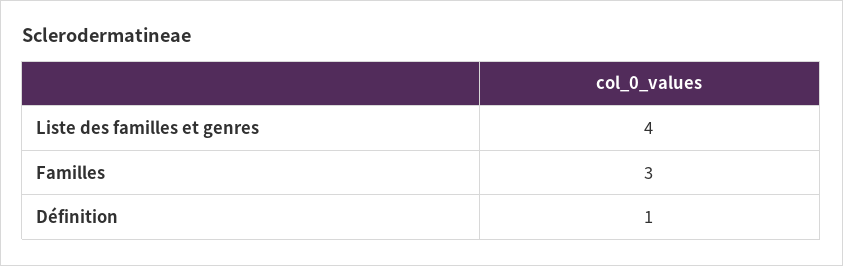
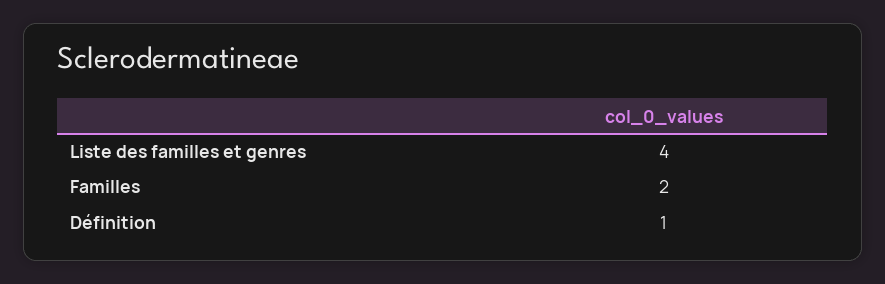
Familles: 3 -> 2

